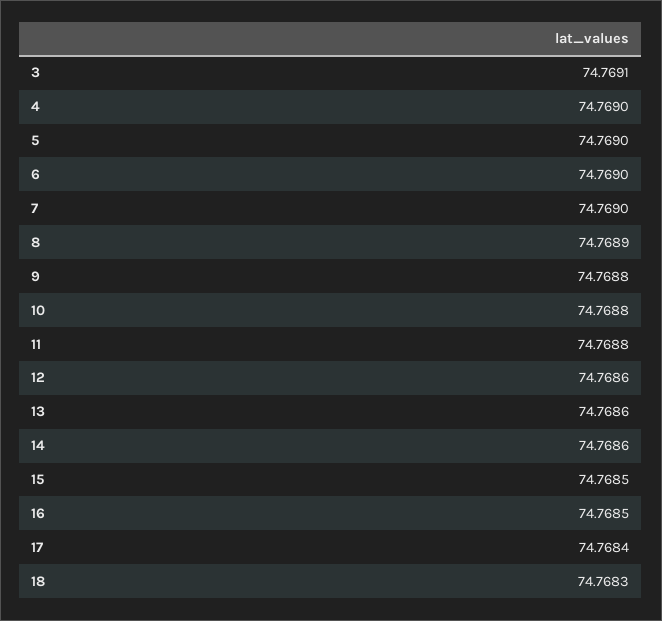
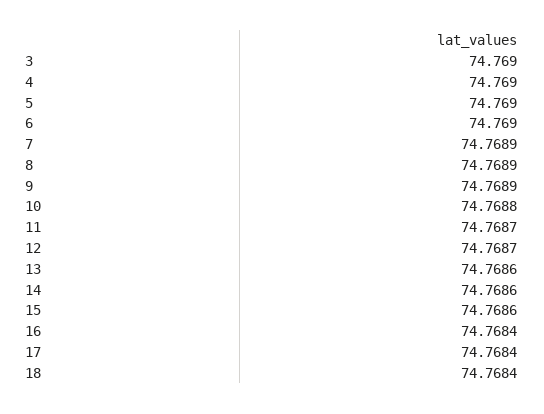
3: 74.7691 -> 74.769
7: 74.769 -> 74.7689
9: 74.7688 -> 74.7689
11: 74.7688 -> 74.7687
12: 74.7686 -> 74.7687
15: 74.7685 -> 74.7686
16: 74.7685 -> 74.7684
18: 74.7683 -> 74.7684

